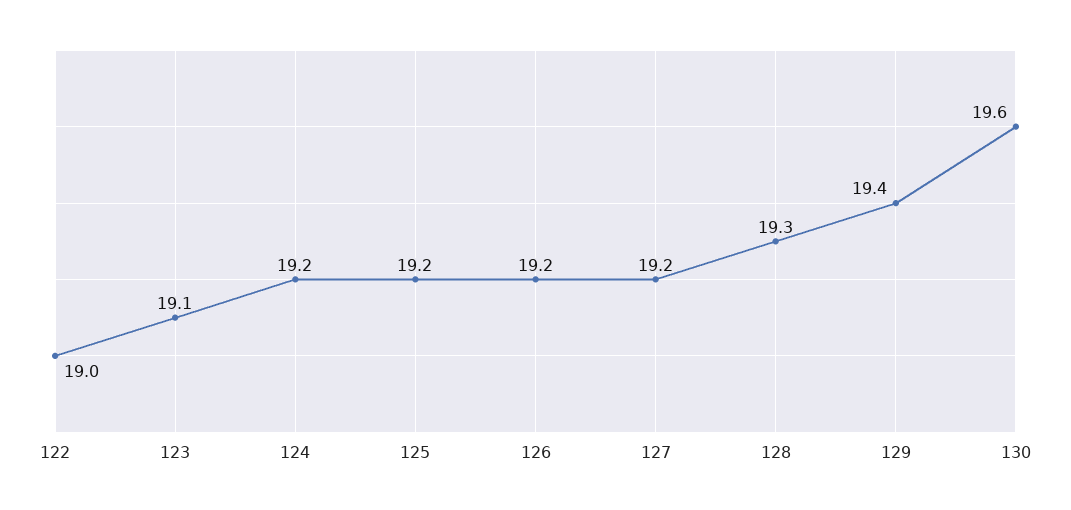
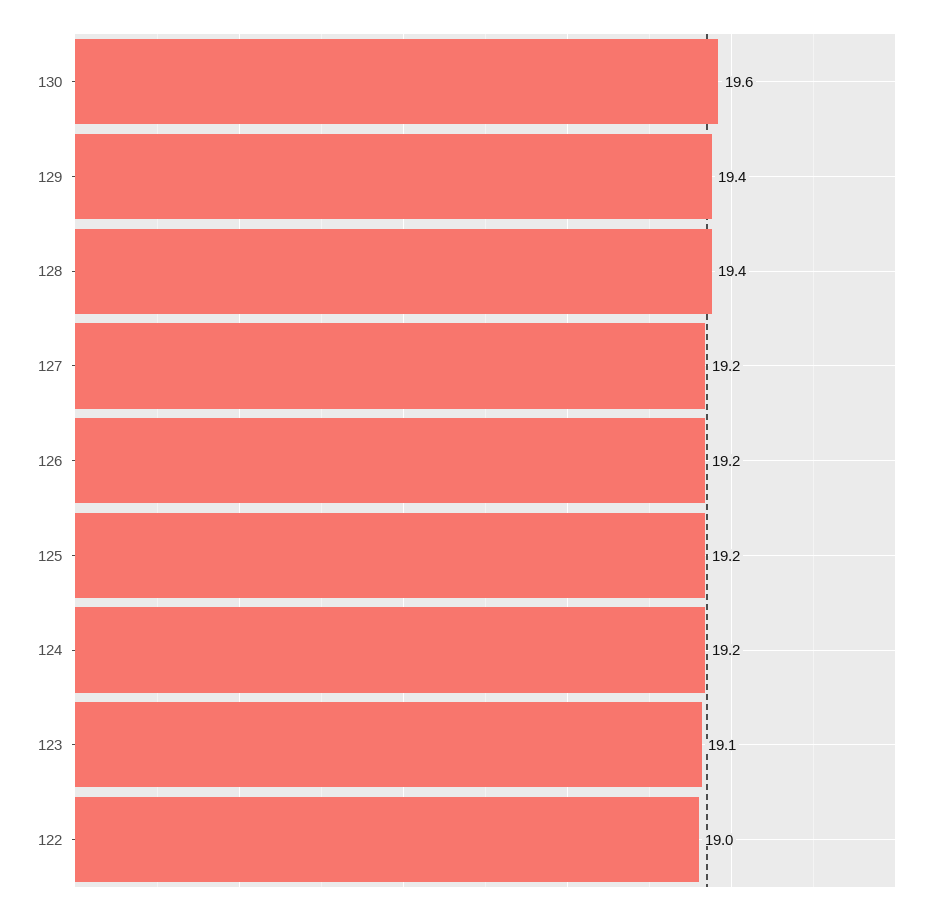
128: 19.3 -> 19.4

